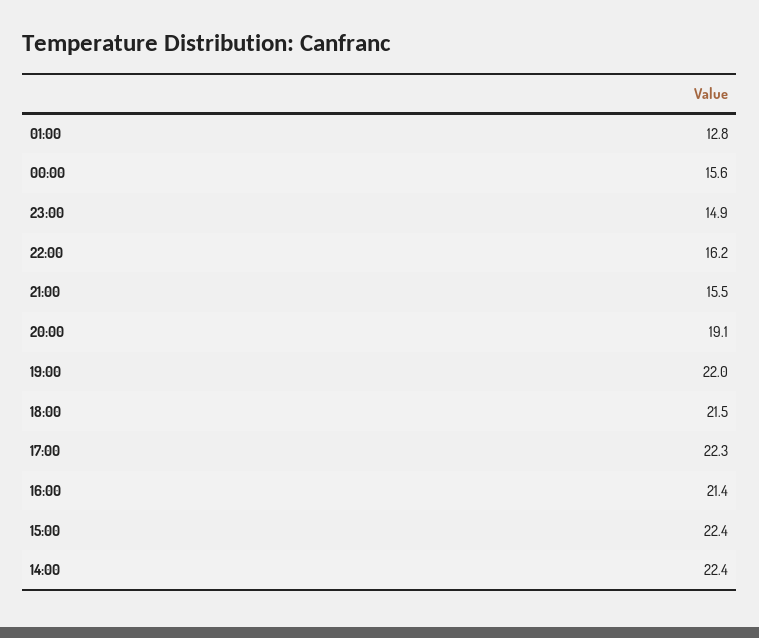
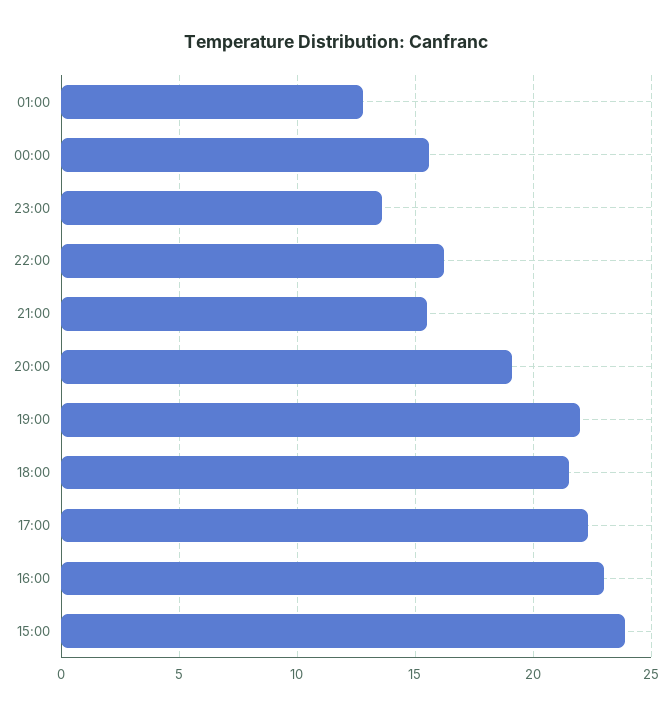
23:00: 14.9 -> 13.5
16:00: 21.4 -> 23
15:00: 22.4 -> 24
14:00: 22.4 -> none

